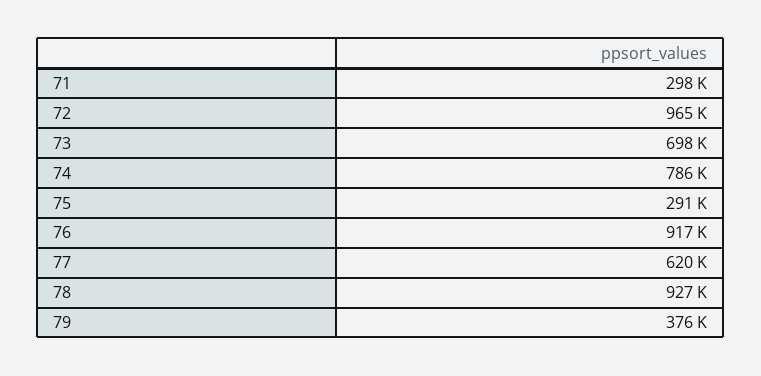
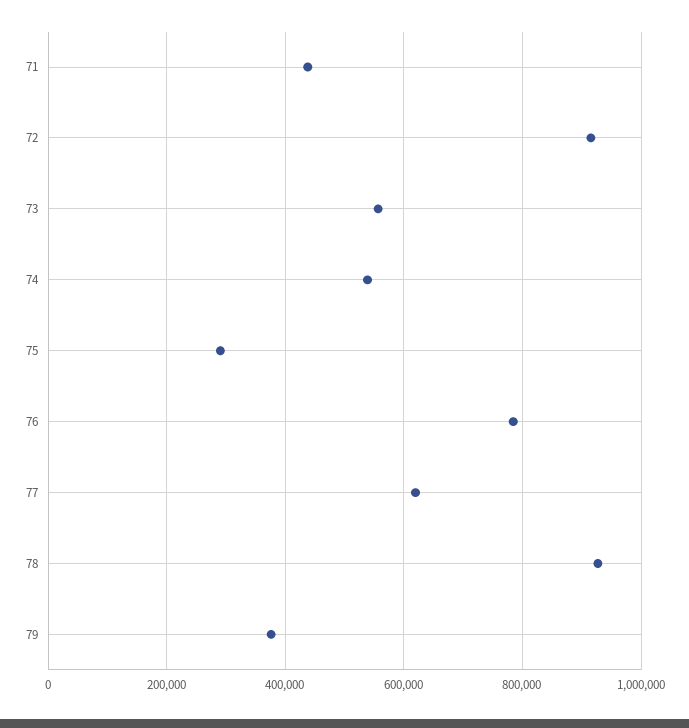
71: 298000 -> 440000
72: 965000 -> 920000
73: 698000 -> 560000
74: 786000 -> 540000
76: 917000 -> 780000

